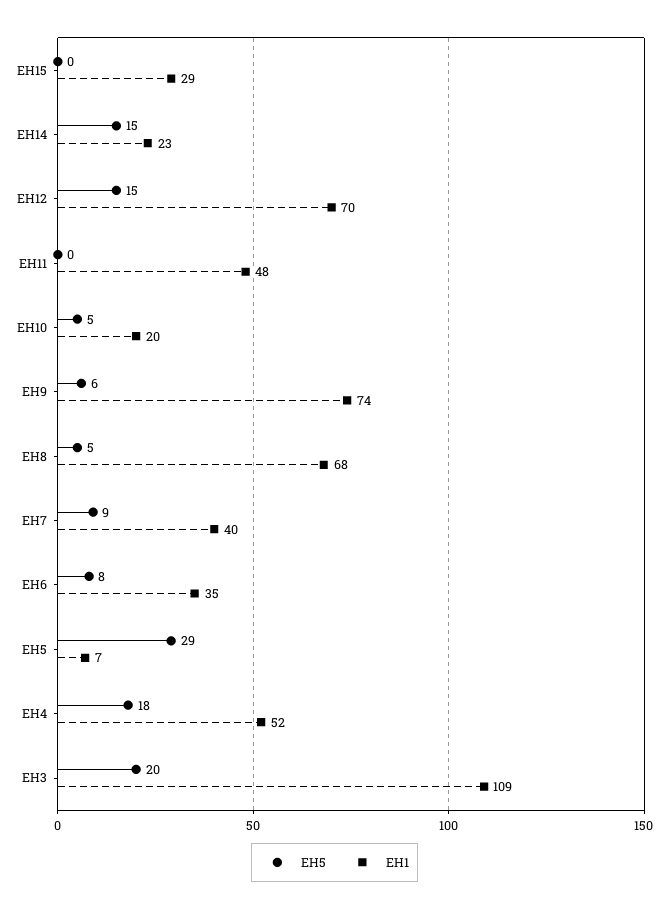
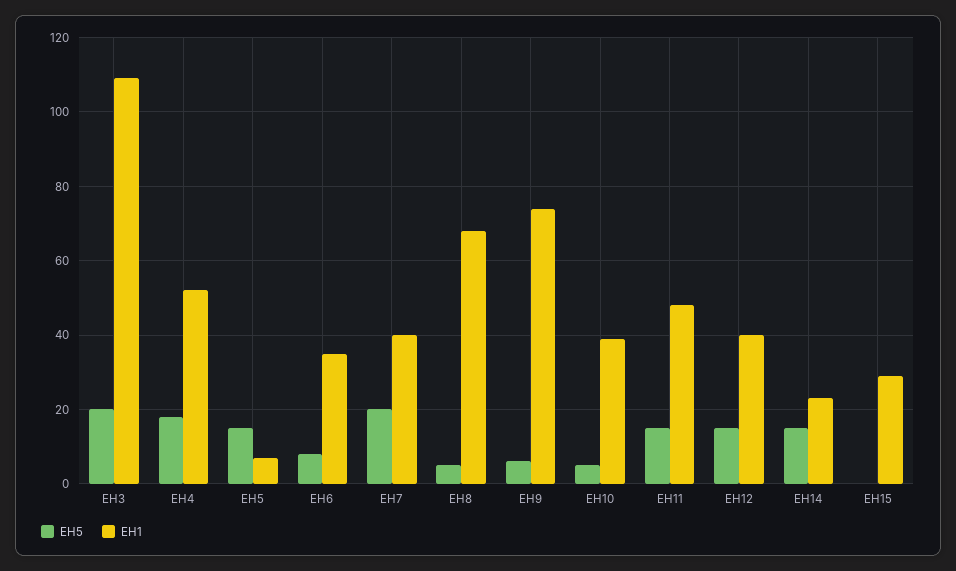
EH1, EH12: 70 -> 40
EH5, EH11: 0 -> 15
EH1, EH10: 20 -> 40
EH5, EH7: 9 -> 20
EH5, EH5: 29 -> 15

